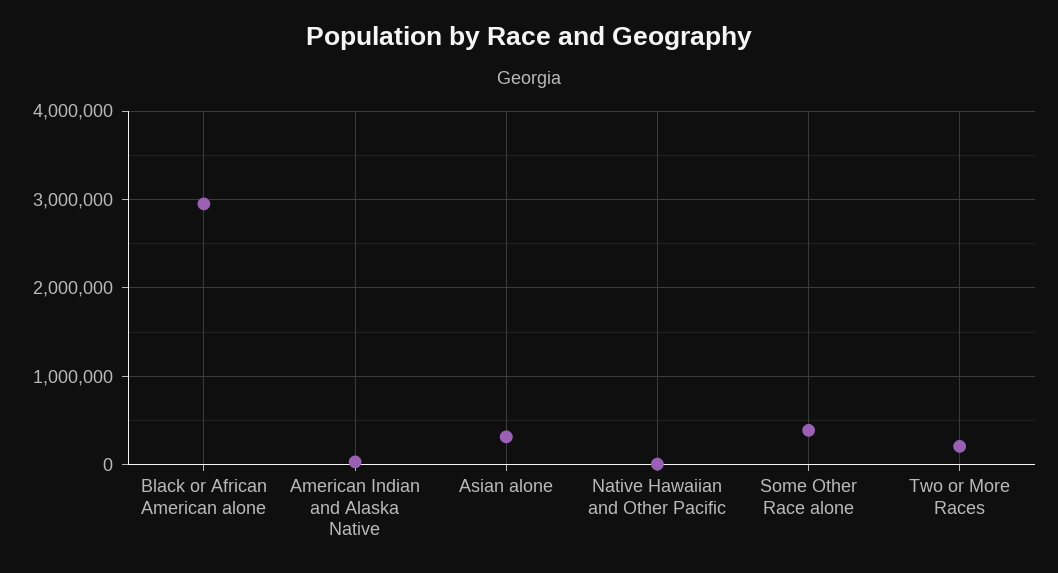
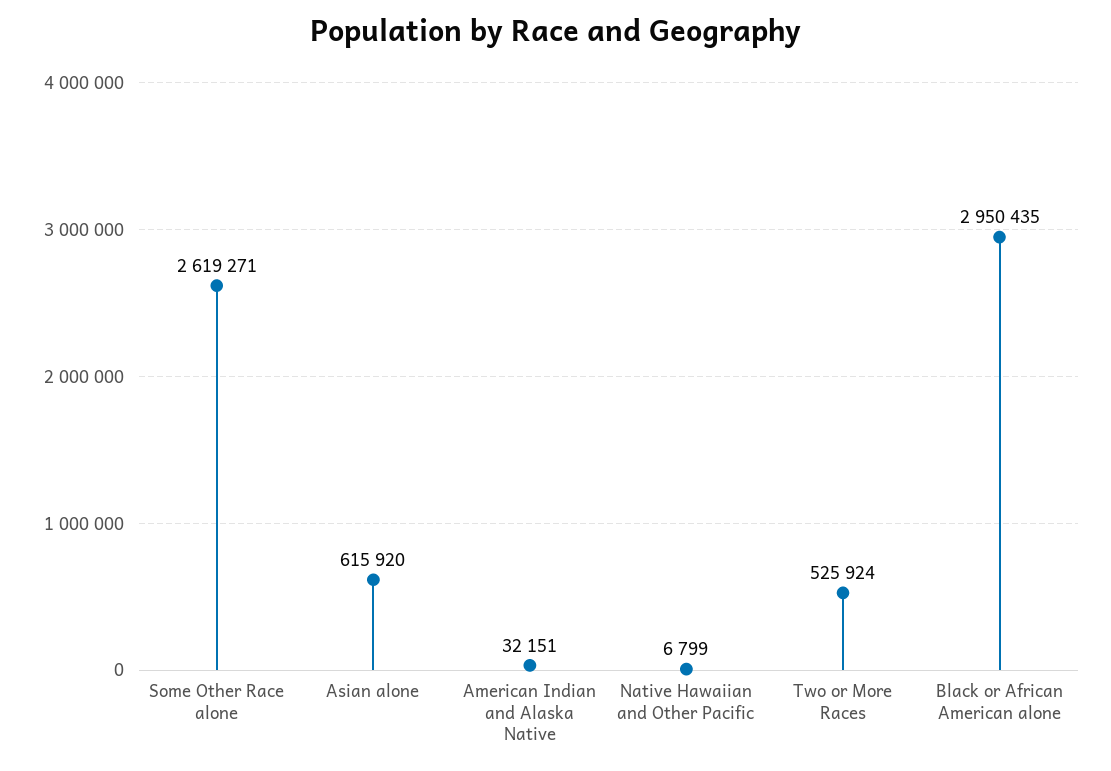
Asian alone: 300000 -> 615920
Some Other Race alone: 400000 -> 2619271
Two or More Races: 200000 -> 525924

